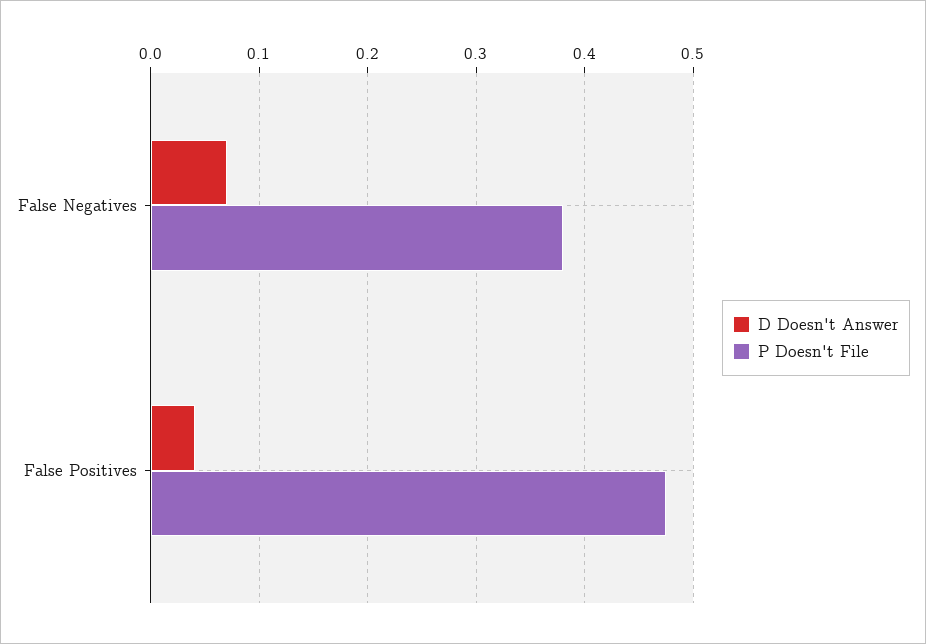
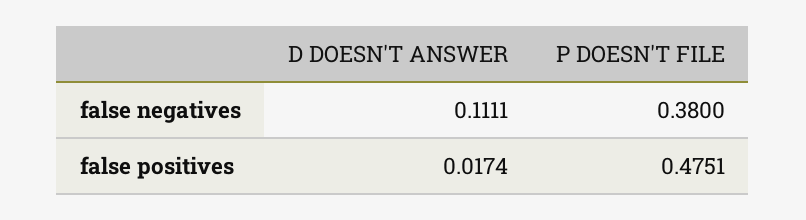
D Doesn't Answer, False Negatives: 0.07 -> 0.1111
D Doesn't Answer, False Positives: 0.04 -> 0.0174

